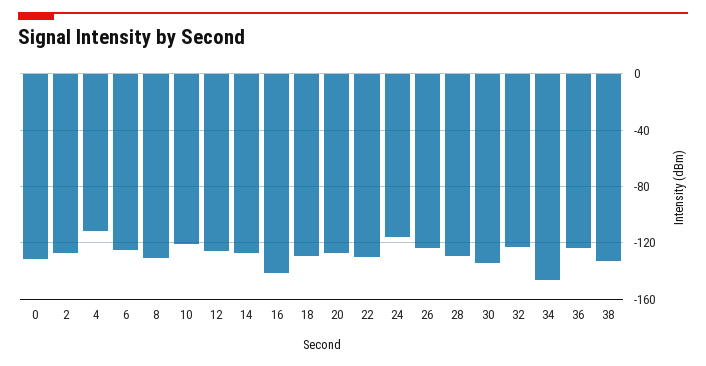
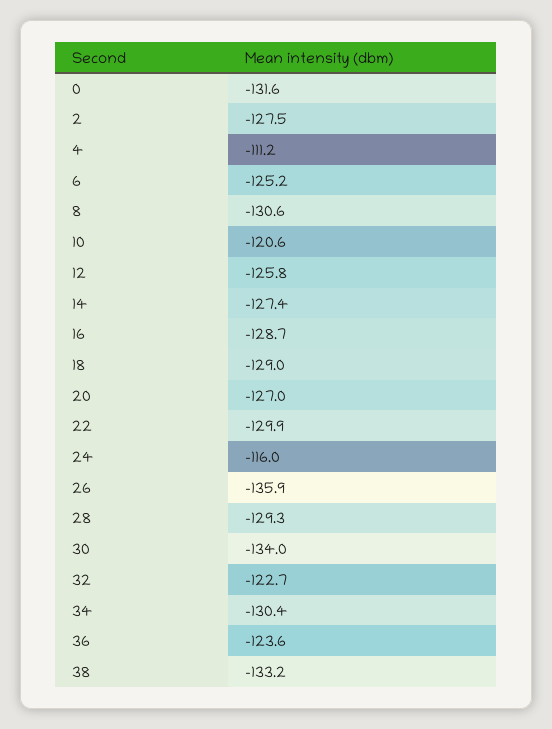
16: -140 -> -128.7
26: -125 -> -135.9
34: -145 -> -130.4

